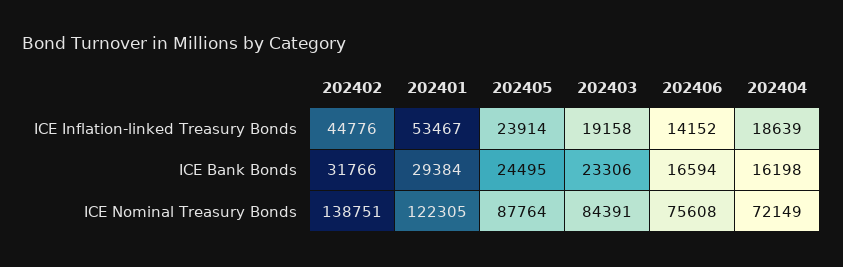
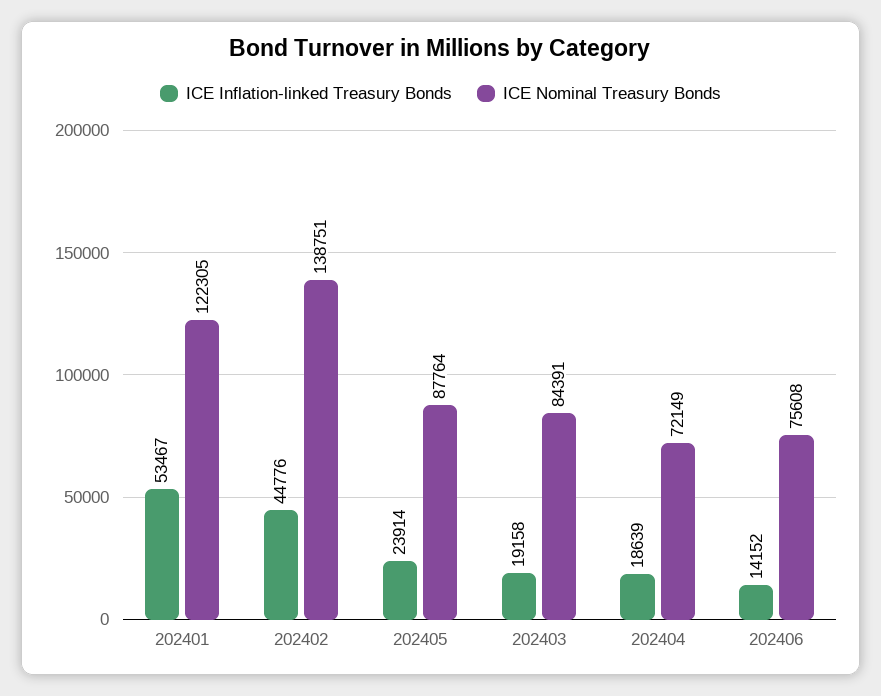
ICE Bank Bonds, 202402: 31766 -> none
ICE Bank Bonds, 202401: 29384 -> none
ICE Bank Bonds, 202405: 24495 -> none
ICE Bank Bonds, 202403: 23306 -> none
ICE Bank Bonds, 202406: 16594 -> none
ICE Bank Bonds, 202404: 16198 -> none

